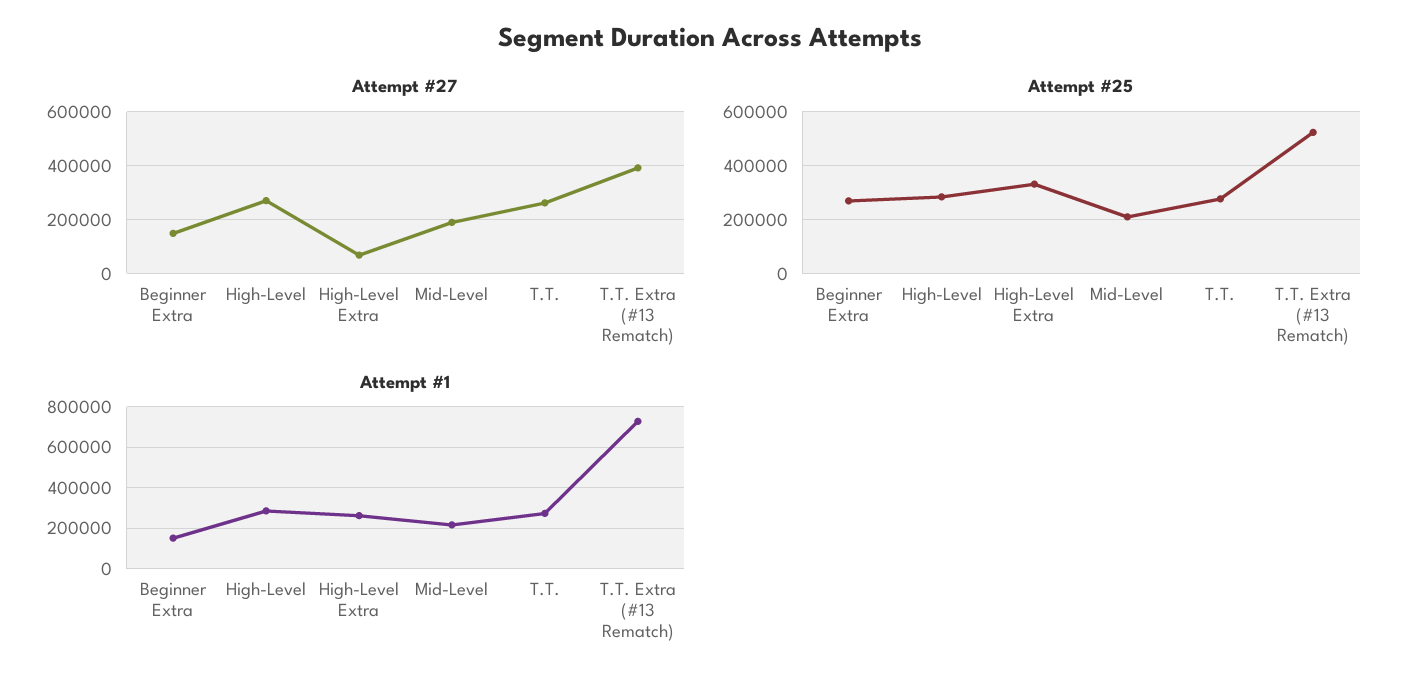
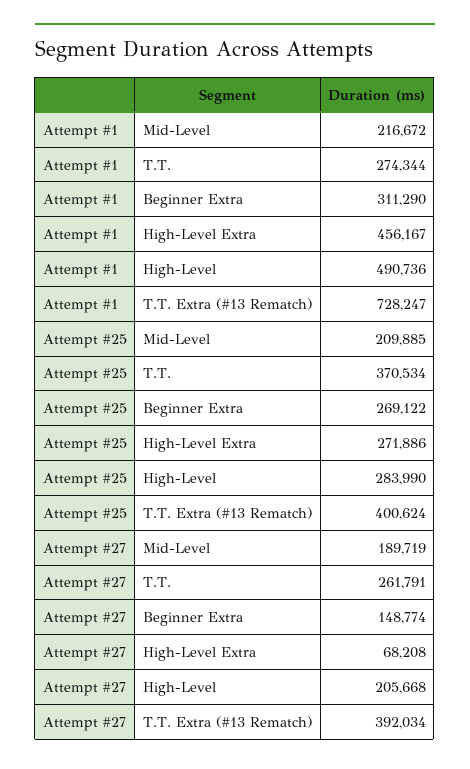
Attempt #27, High-Level: 275000 -> 205668
Attempt #25, High-Level Extra: 325000 -> 271886
Attempt #25, T.T.: 275000 -> 370534
Attempt #25, T.T. Extra (#13 Rematch): 525000 -> 400624
Attempt #1, Beginner Extra: 150000 -> 311290
Attempt #1, High-Level: 300000 -> 490736
Attempt #1, High-Level Extra: 250000 -> 456167

